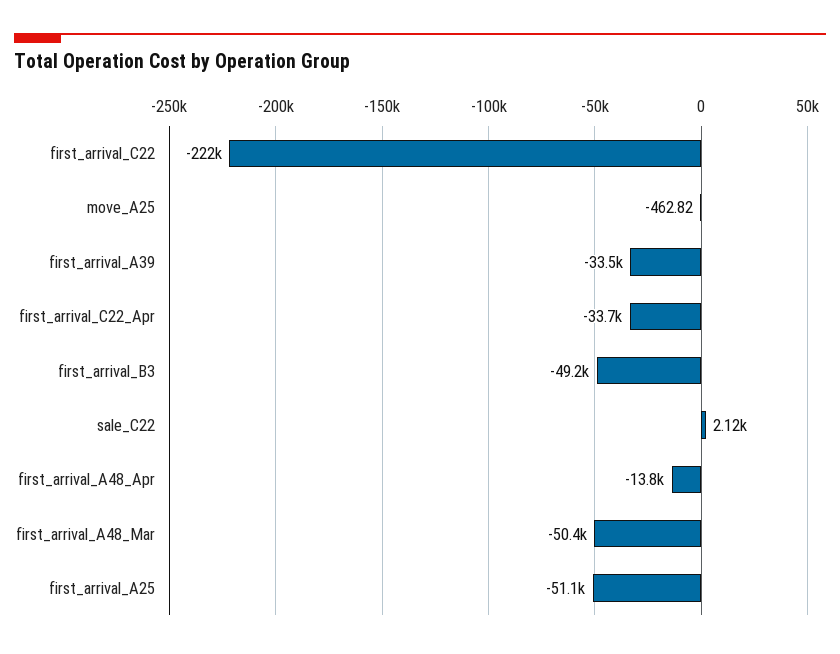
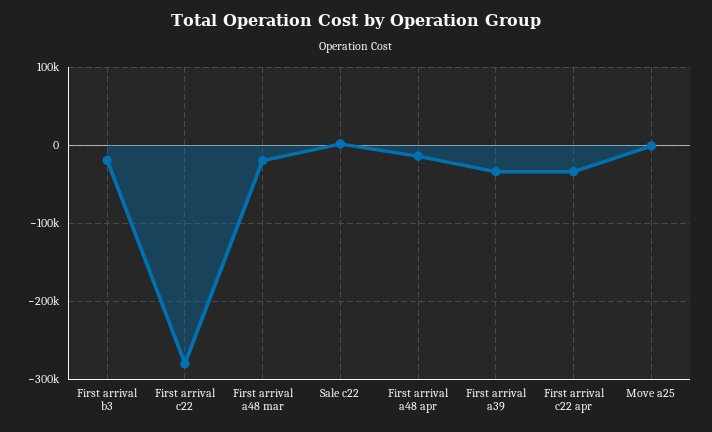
first_arrival_C22: -222000 -> -280000
first_arrival_B3: -49200 -> -20000
first_arrival_A48_Mar: -50400 -> -20000
first_arrival_A25: -51100 -> none

